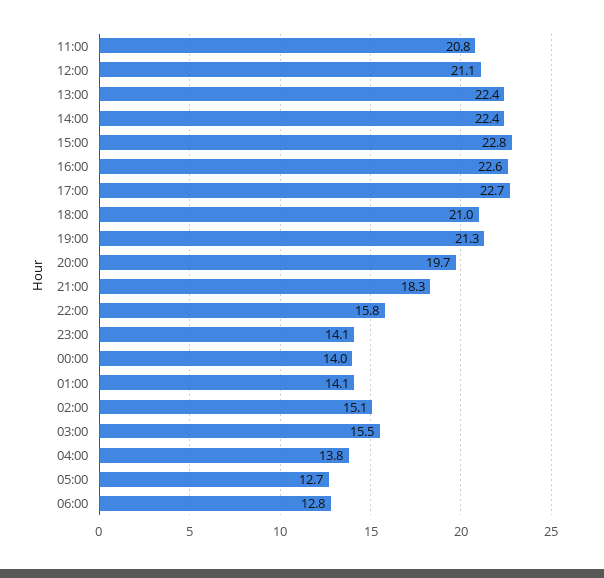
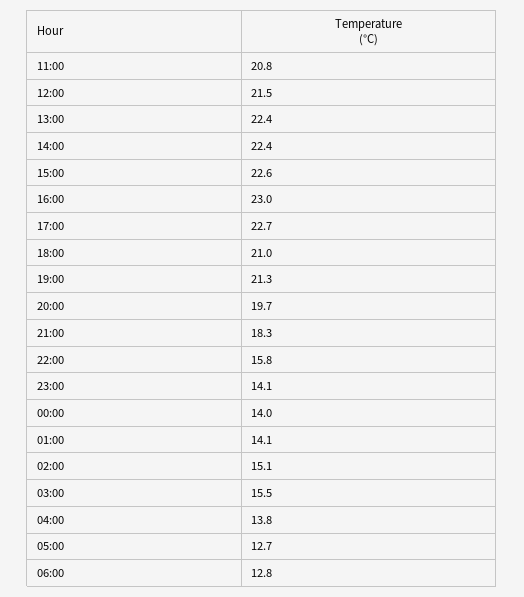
12:00: 21.1 -> 21.5
15:00: 22.8 -> 22.6
16:00: 22.6 -> 23

